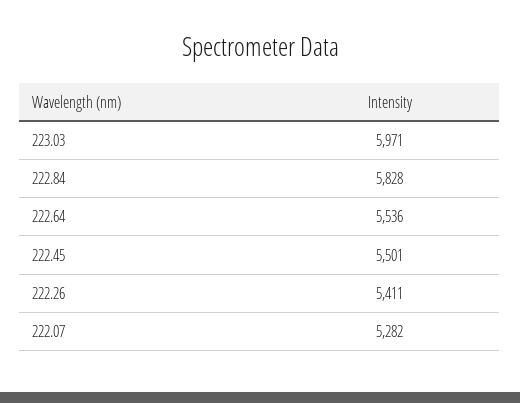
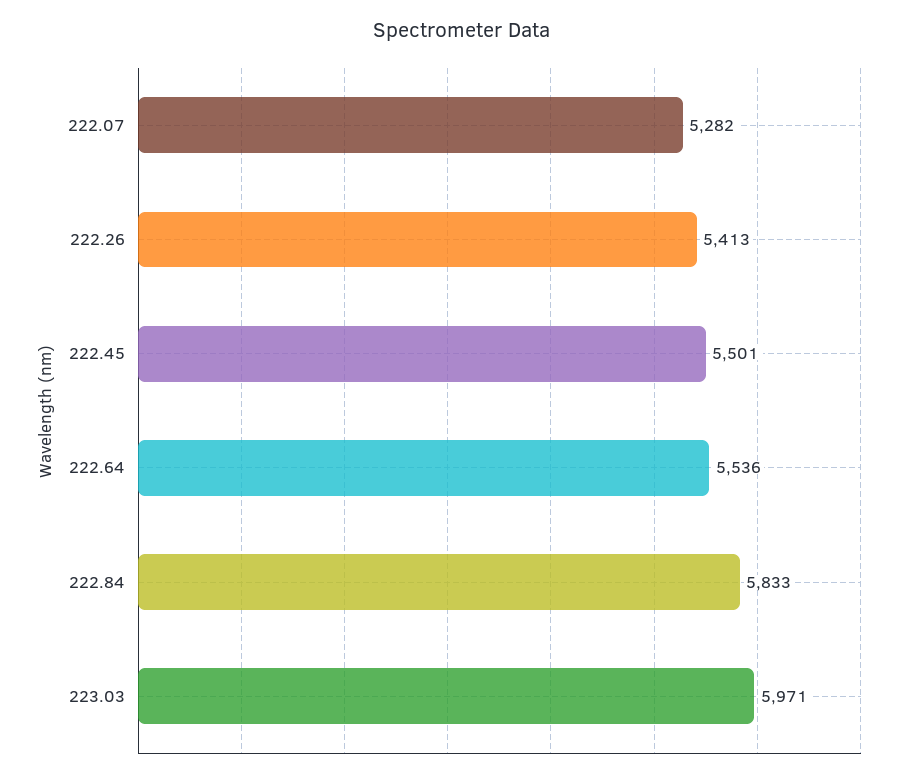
222.84: 5828 -> 5833
222.26: 5411 -> 5413

